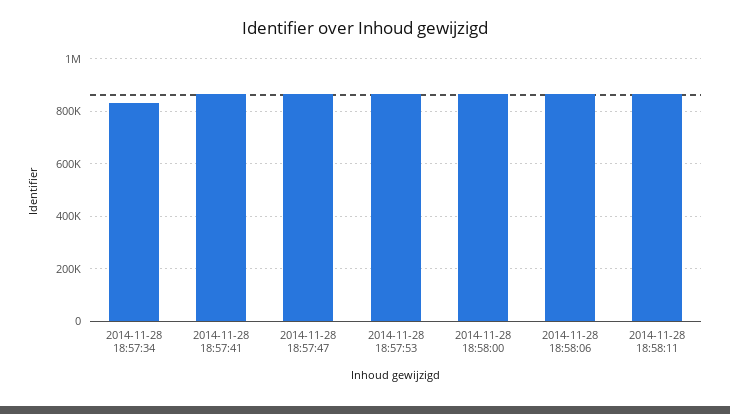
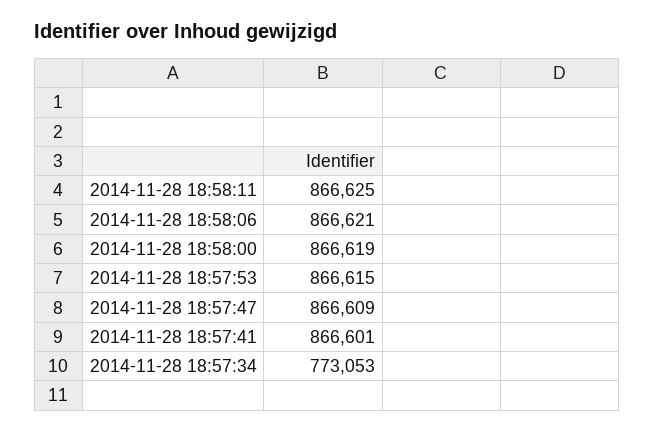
2014-11-28 18:57:34: 825000 -> 773053

